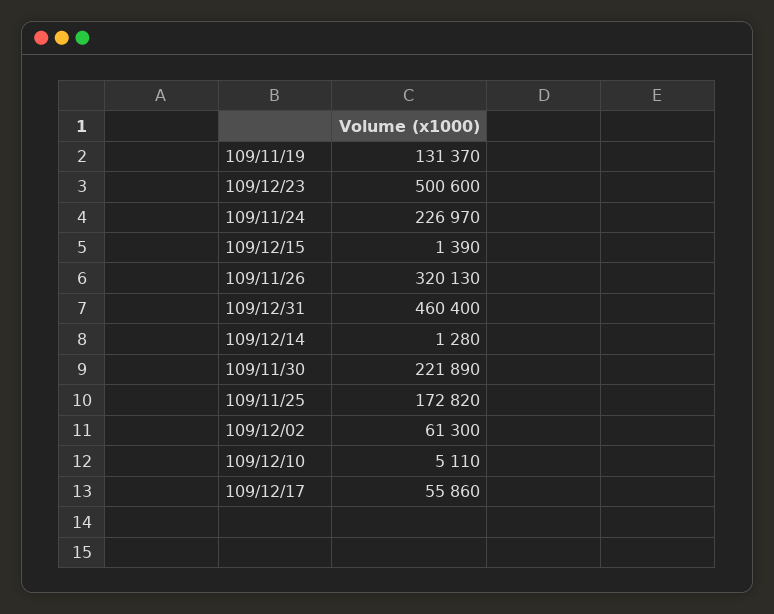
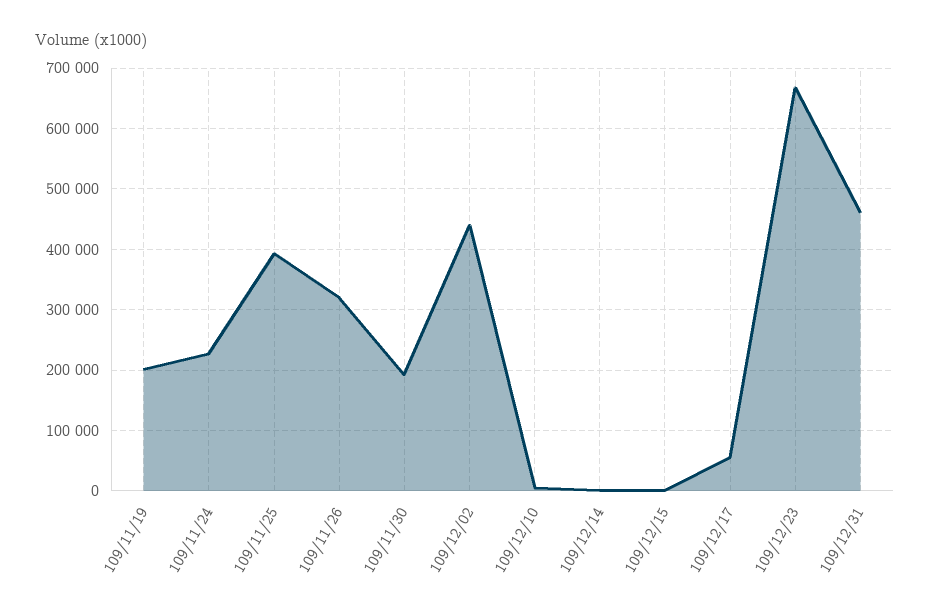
109/11/19: 131370 -> 200000
109/12/23: 500600 -> 670000
109/11/30: 221890 -> 190000
109/11/25: 172820 -> 390000
109/12/02: 61300 -> 440000

